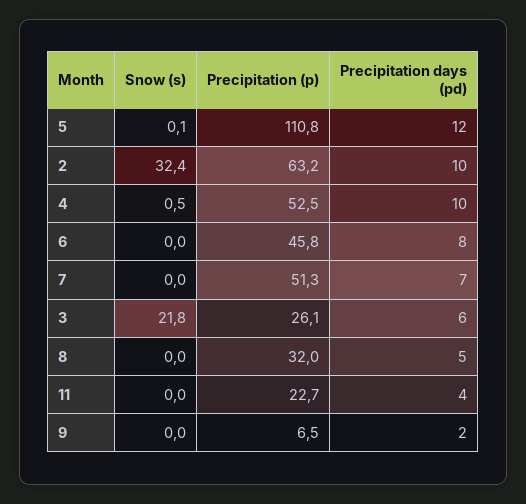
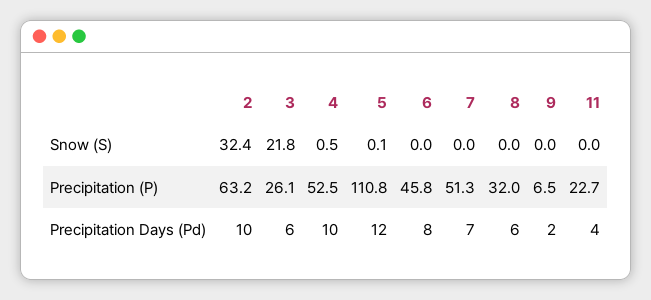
Precipitation days (pd), 8: 5 -> 6

